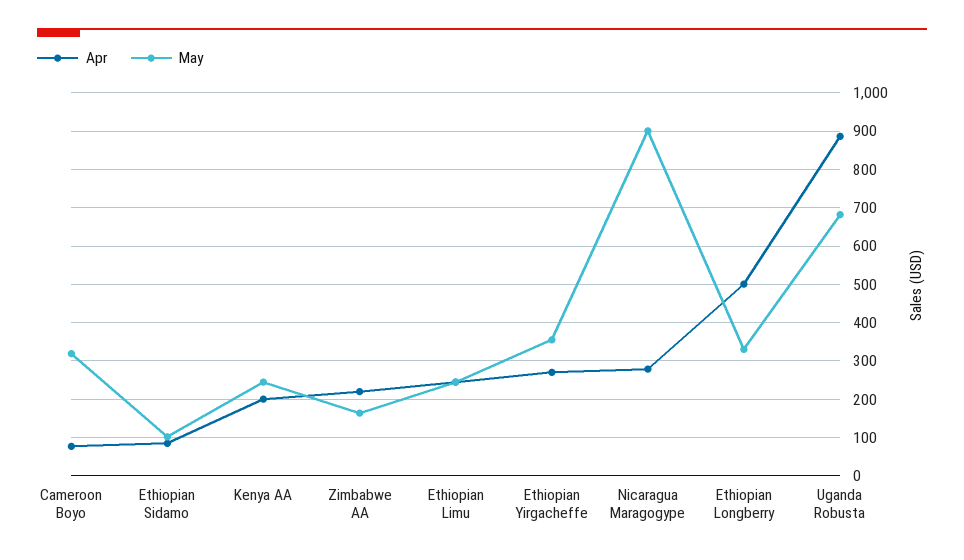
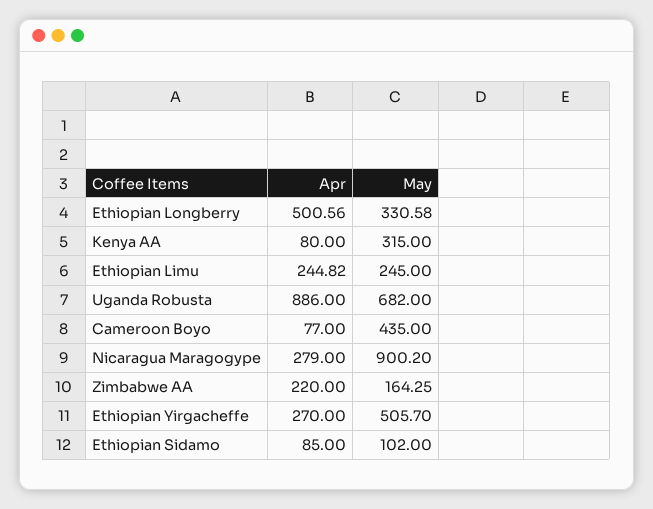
May, Cameroon Boyo: 320 -> 435
Apr, Kenya AA: 200 -> 80
May, Kenya AA: 240 -> 315
May, Ethiopian Yirgacheffe: 360 -> 505.7

